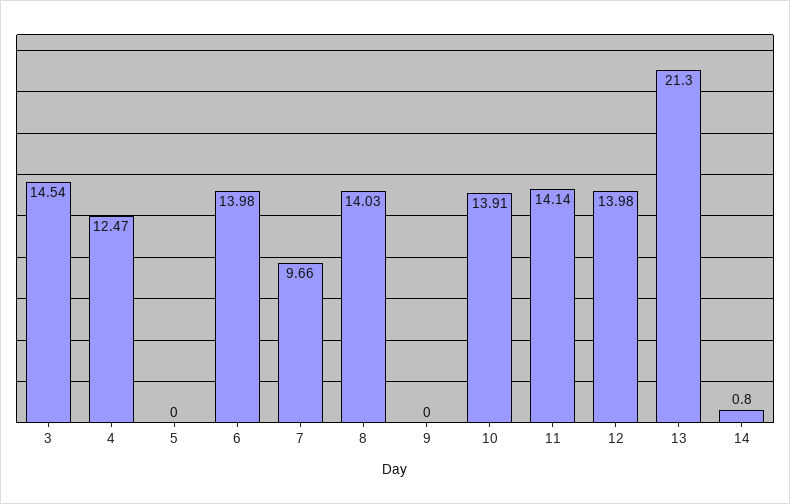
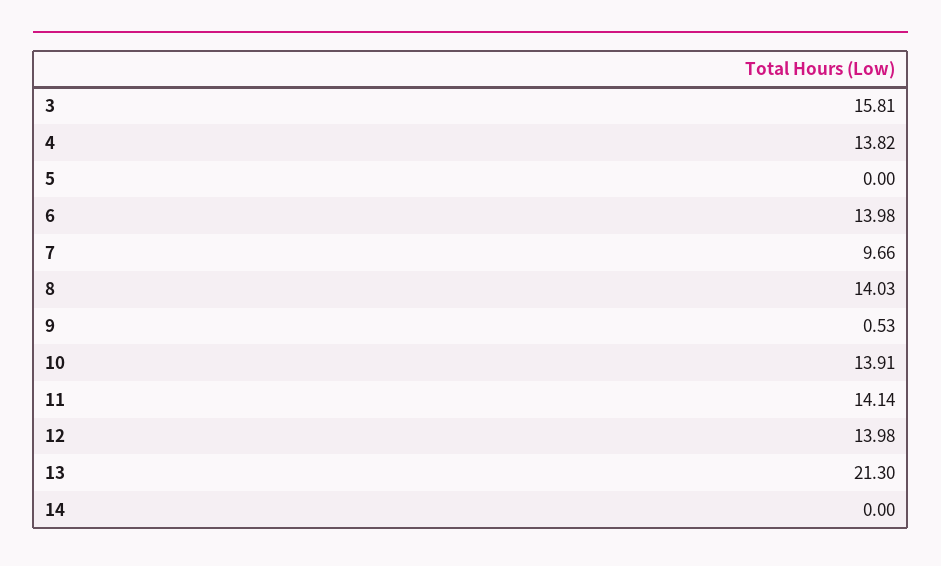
3: 14.54 -> 15.81
4: 12.47 -> 13.82
9: 0 -> 0.53
14: 0.8 -> 0

